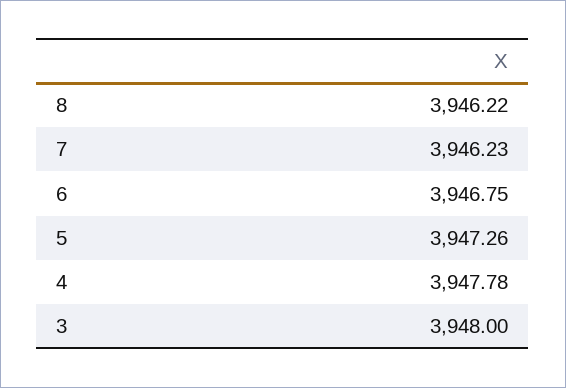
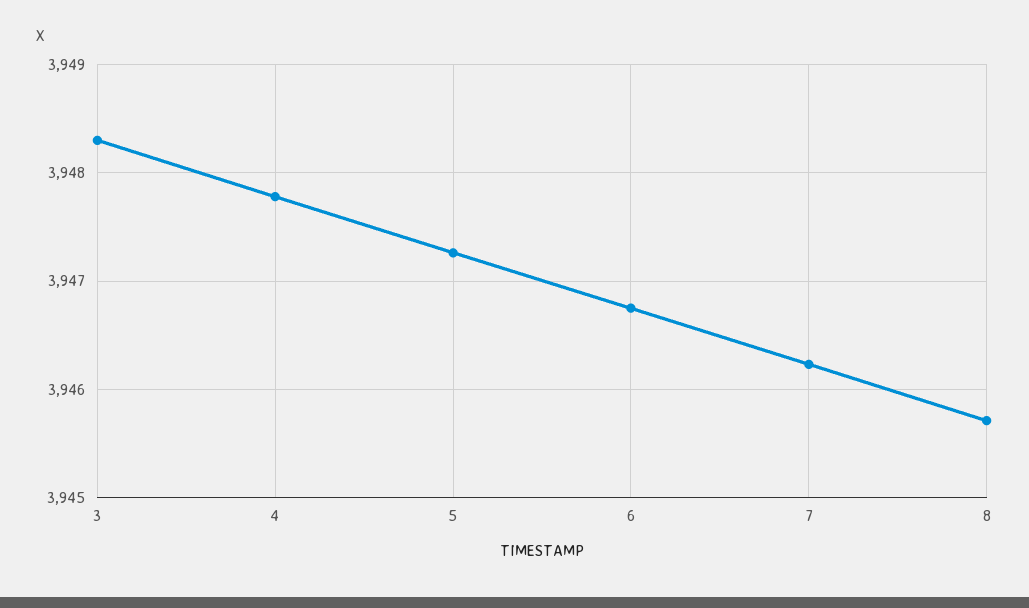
8: 3946.22 -> 3945.7
3: 3948 -> 3948.3

